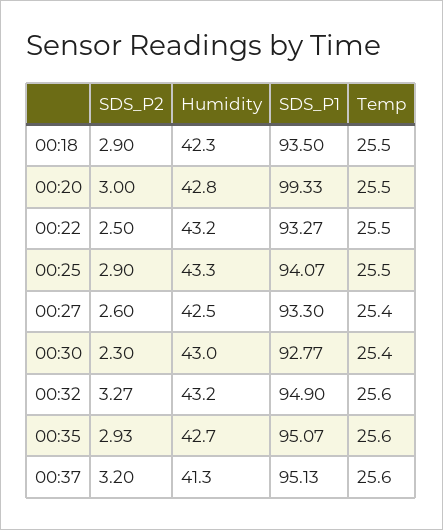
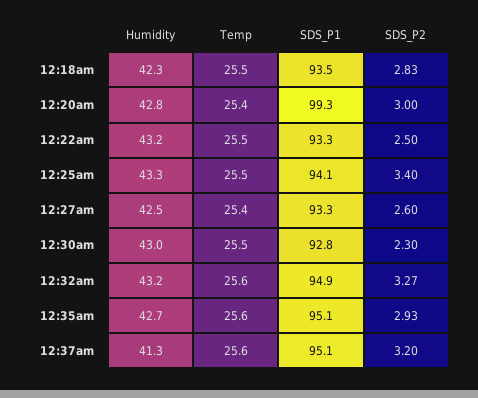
SDS_P2, 00:18: 2.9 -> 2.83
Temp, 00:20: 25.5 -> 25.4
SDS_P2, 00:25: 2.9 -> 3.4
Temp, 00:30: 25.4 -> 25.5

